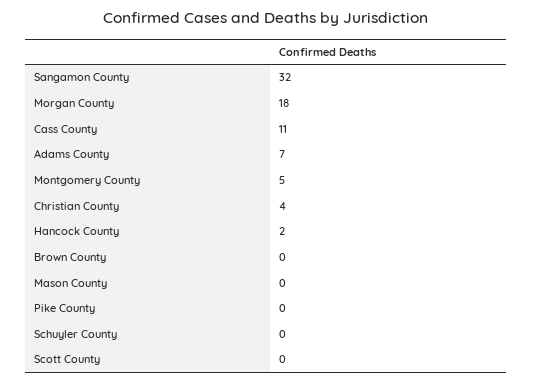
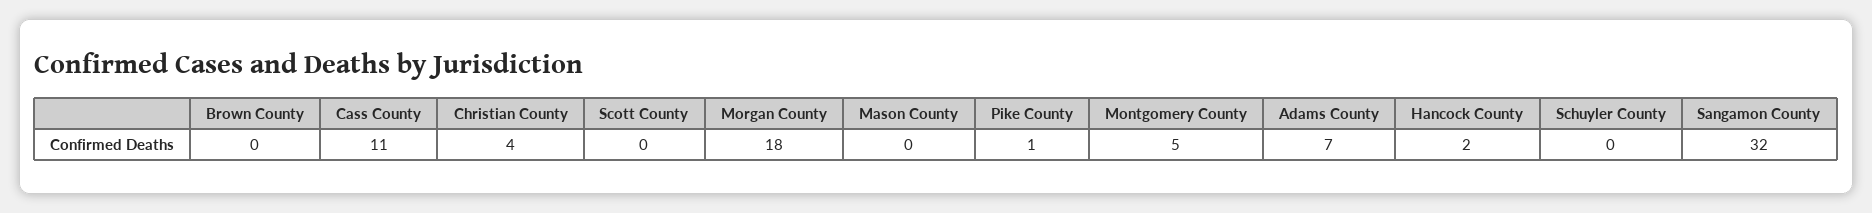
Pike County: 0 -> 1

